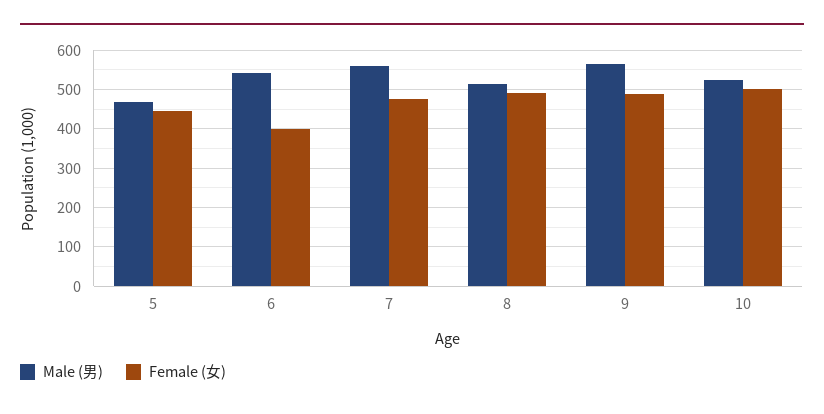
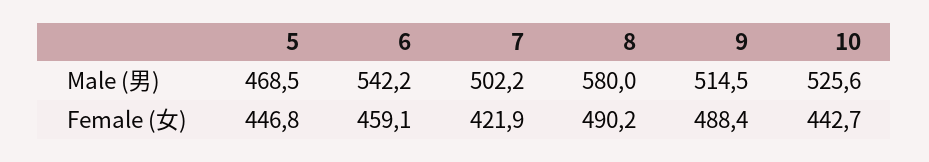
Female (女), 6: 400 -> 459.1
Male (男), 7: 560 -> 502.2
Female (女), 7: 480 -> 421.9
Male (男), 8: 520 -> 580
Male (男), 9: 560 -> 514.5
Female (女), 10: 500 -> 442.7

